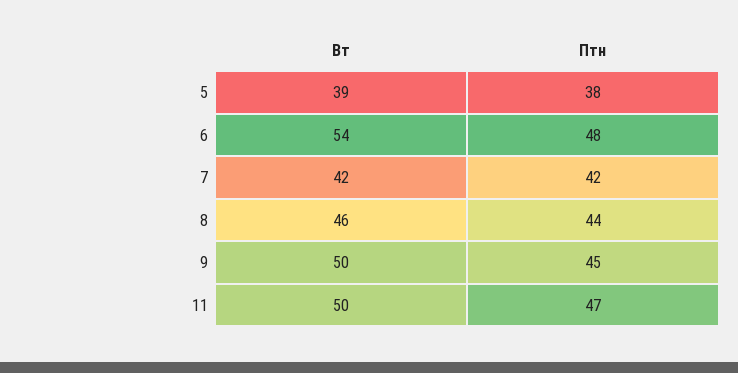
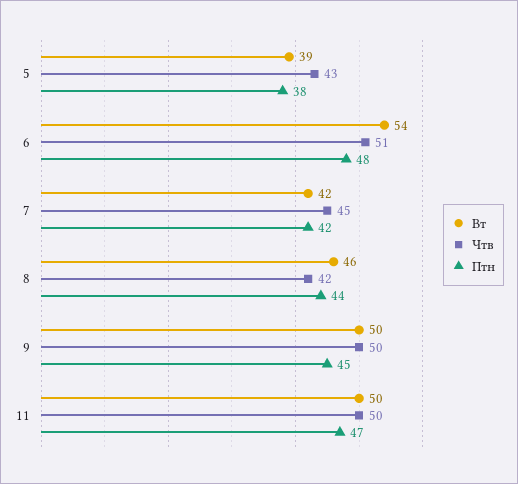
Чтв, 5: none -> 43
Чтв, 6: none -> 51
Чтв, 7: none -> 45
Чтв, 8: none -> 42
Чтв, 9: none -> 50
Чтв, 11: none -> 50

